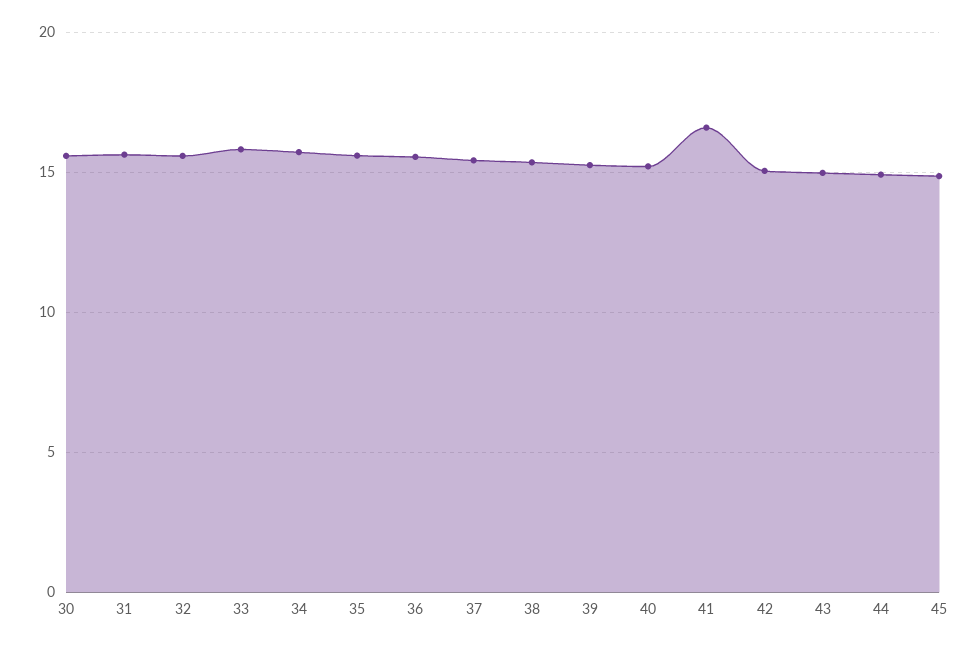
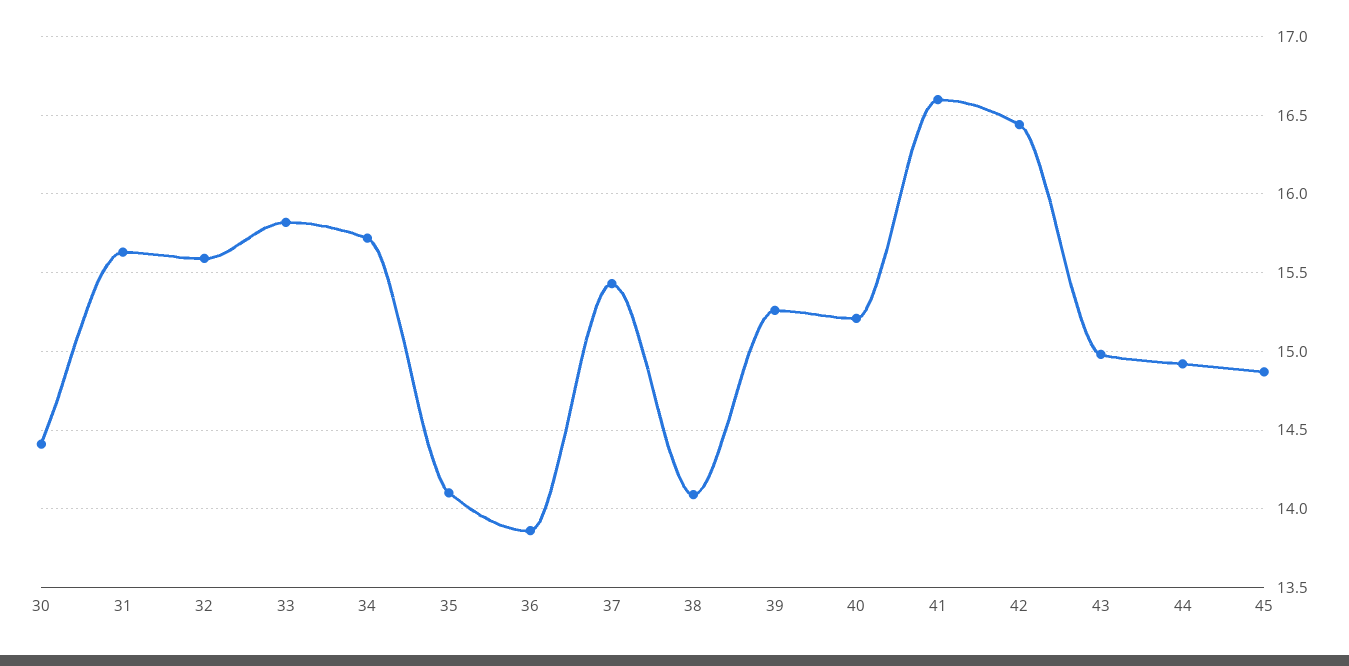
30: 15.5 -> 14.4
35: 15.5 -> 14.1
36: 15.5 -> 13.85
38: 15.5 -> 14.1
42: 15 -> 16.45

